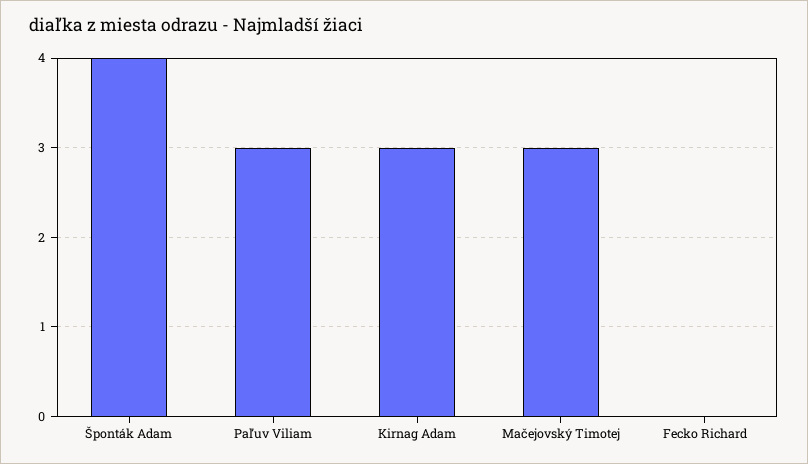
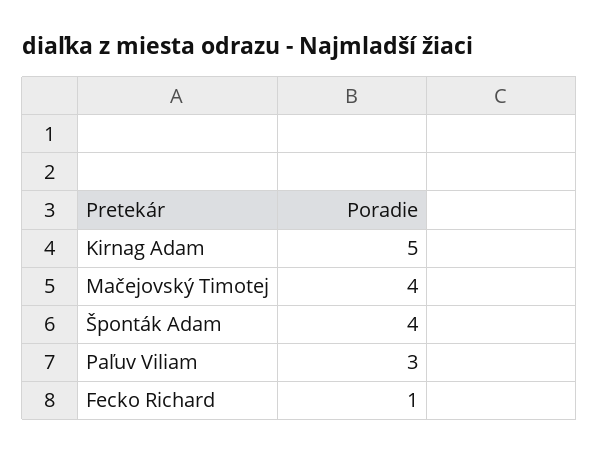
Kirnag Adam: 3 -> 5
Mačejovský Timotej: 3 -> 4
Fecko Richard: 0 -> 1

